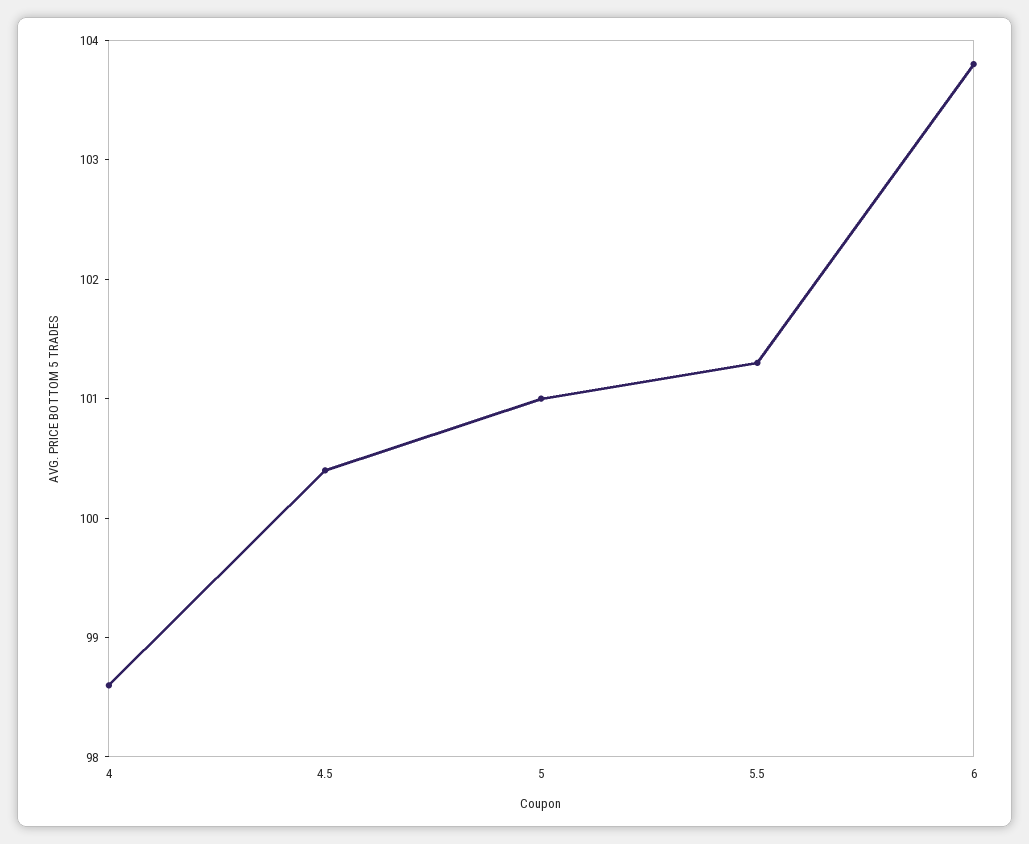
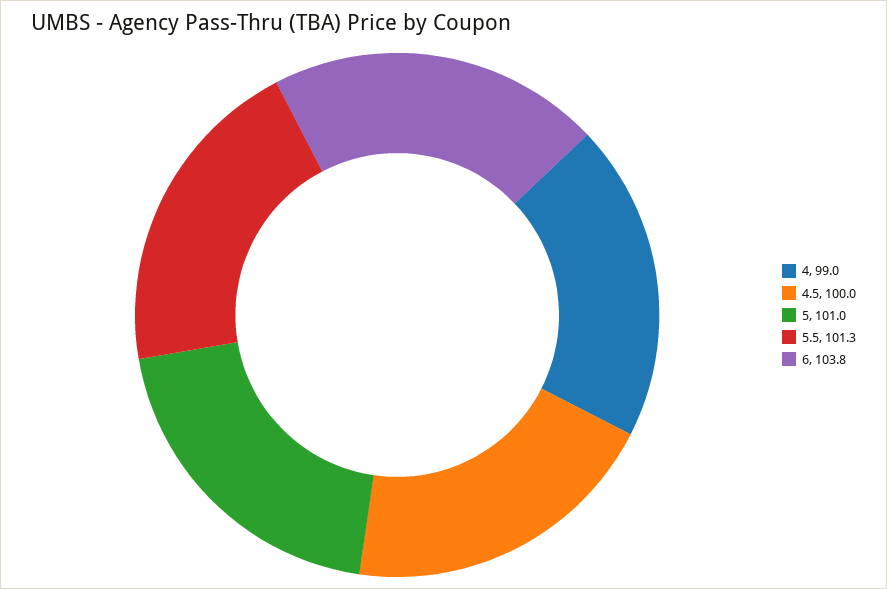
4: 98.6 -> 99
4.5: 100.4 -> 100

